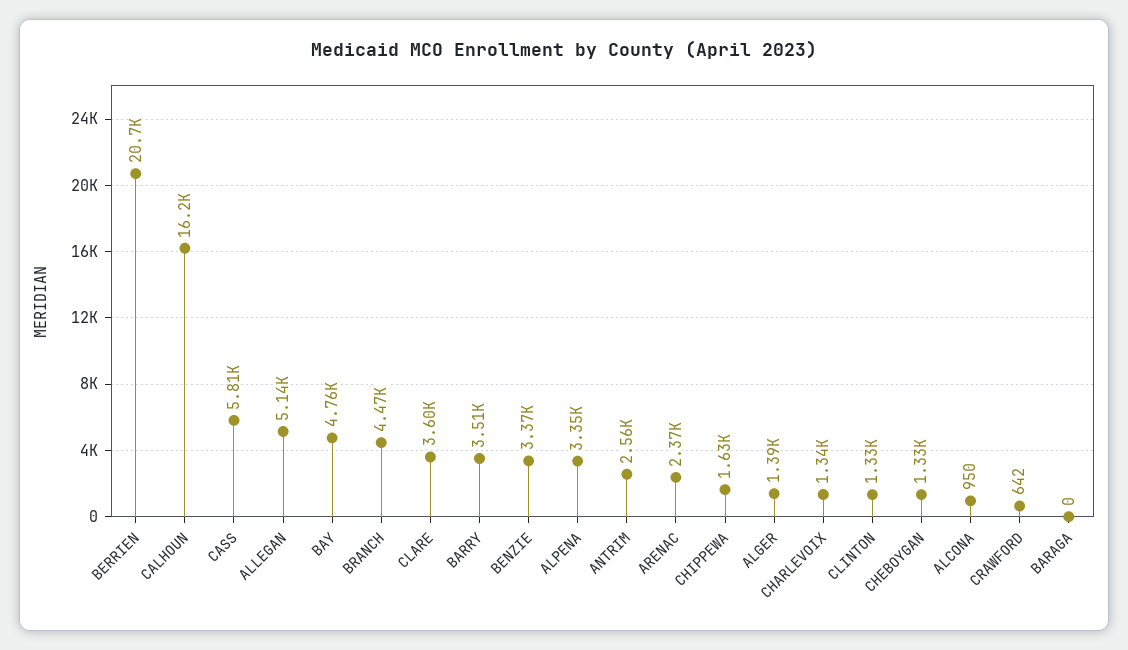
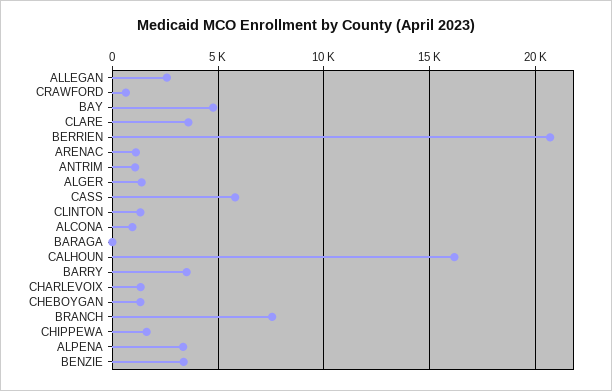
ALLEGAN: 5140 -> 2500
BRANCH: 4470 -> 7500
ANTRIM: 2560 -> 1000
ARENAC: 2370 -> 1000

